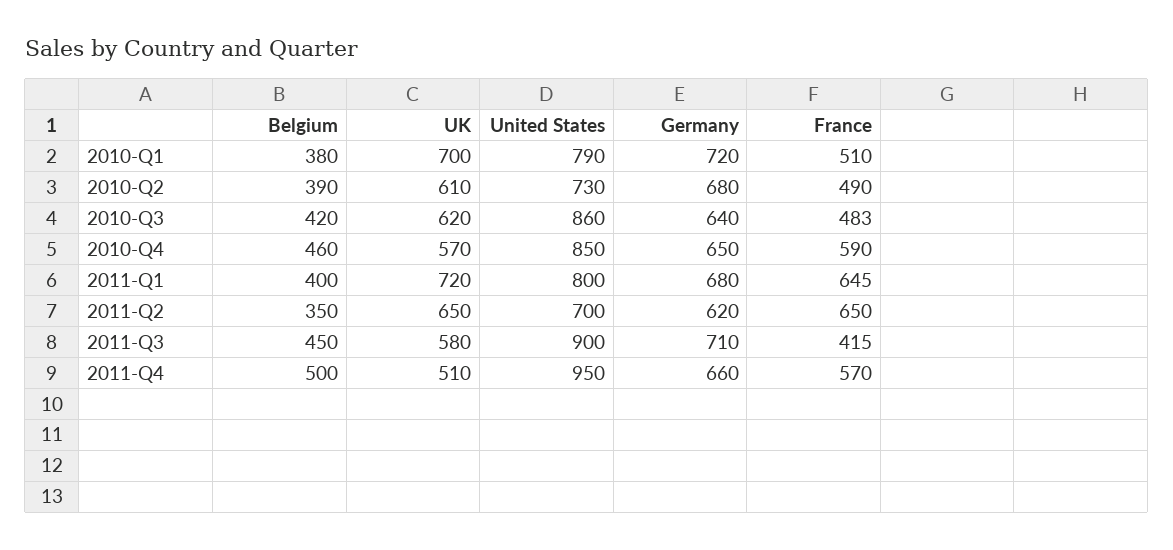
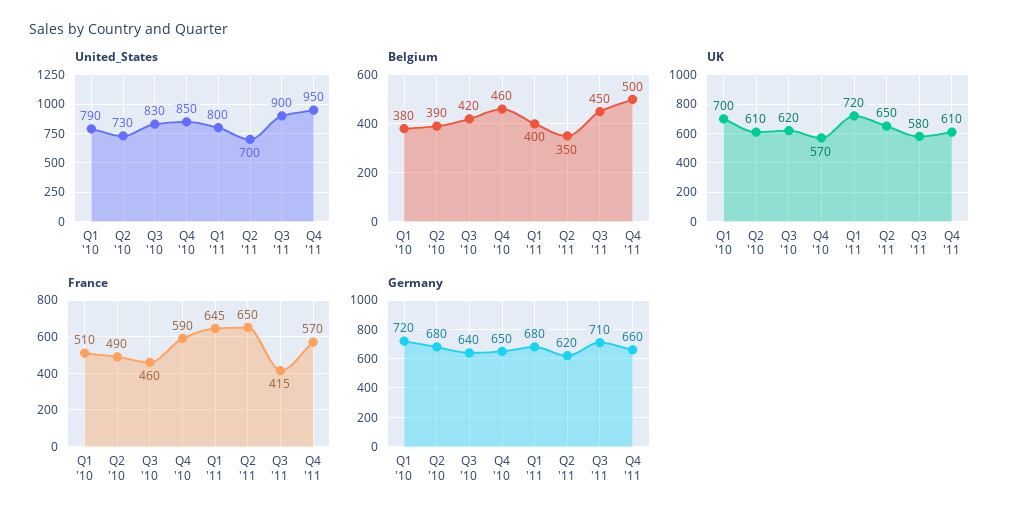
United States, 2010-Q3: 860 -> 830
France, 2010-Q3: 483 -> 460
UK, 2011-Q4: 510 -> 610

